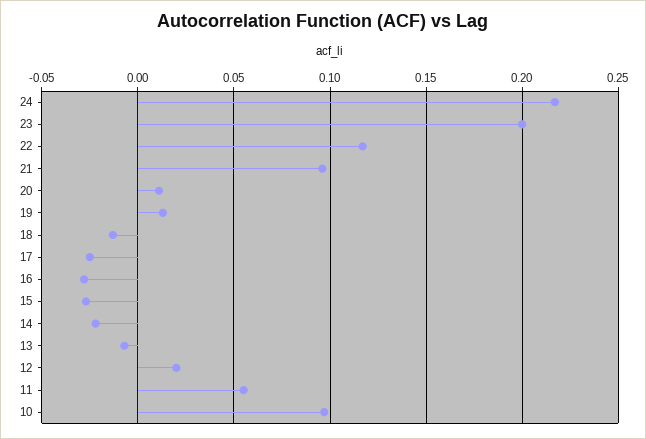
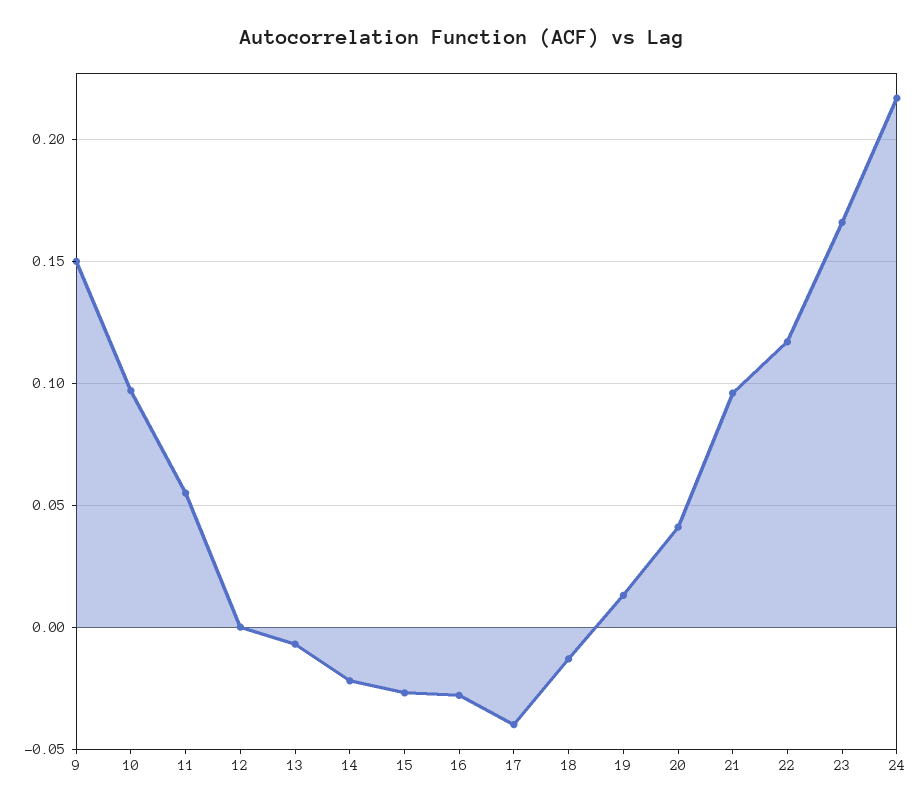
23: 0.2 -> 0.165
20: 0.01 -> 0.04
17: -0.025 -> -0.04
12: 0.02 -> 0
9: none -> 0.15

